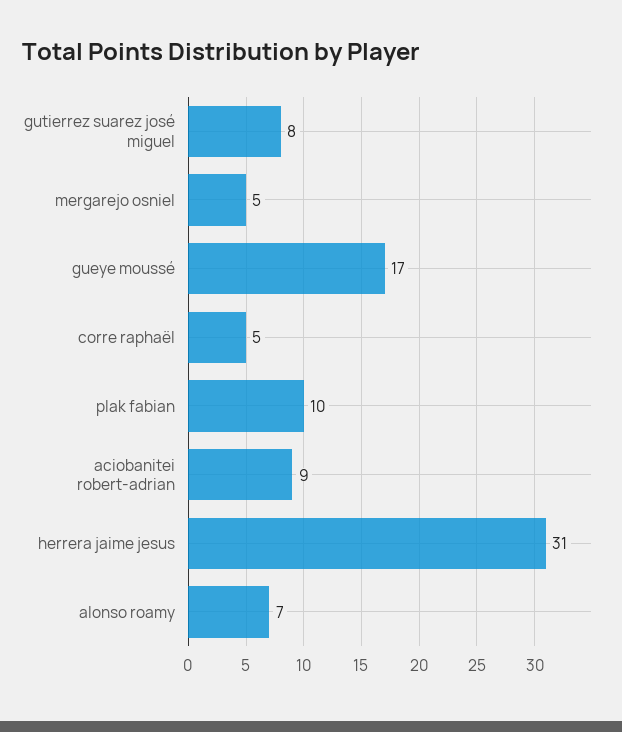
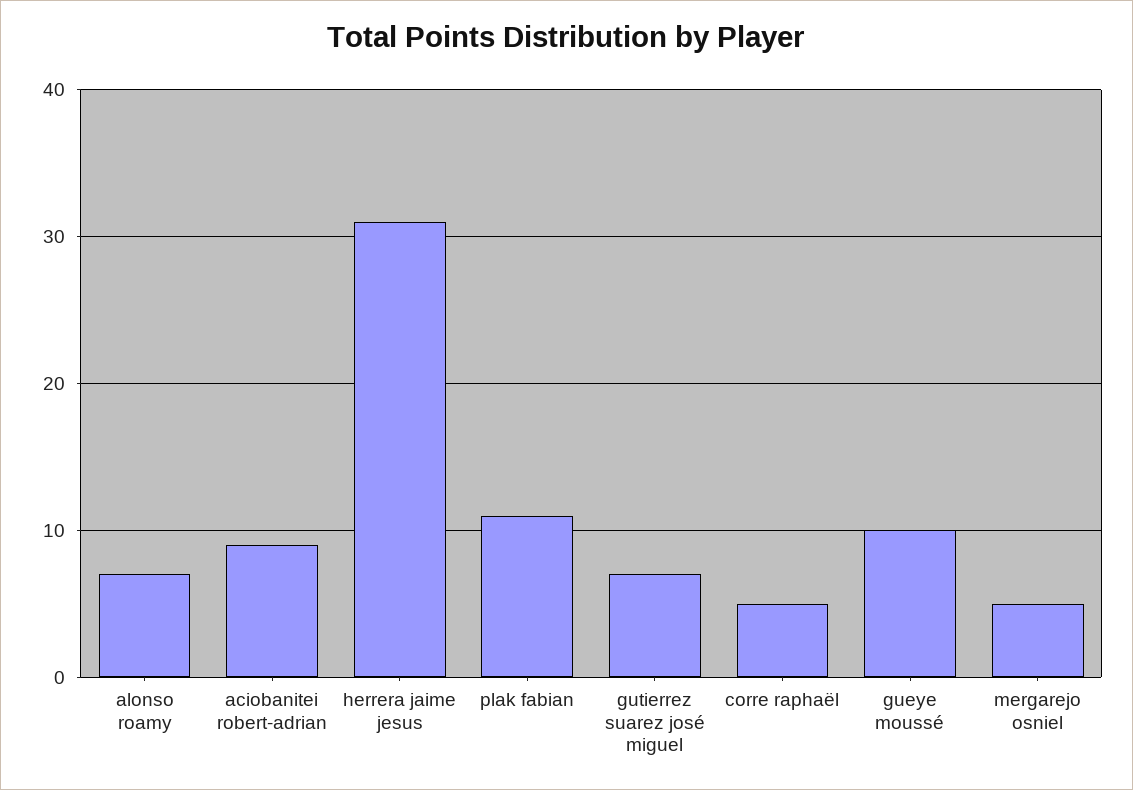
gutierrez suarez josé miguel: 8 -> 7
gueye moussé: 17 -> 10
plak fabian: 10 -> 11

